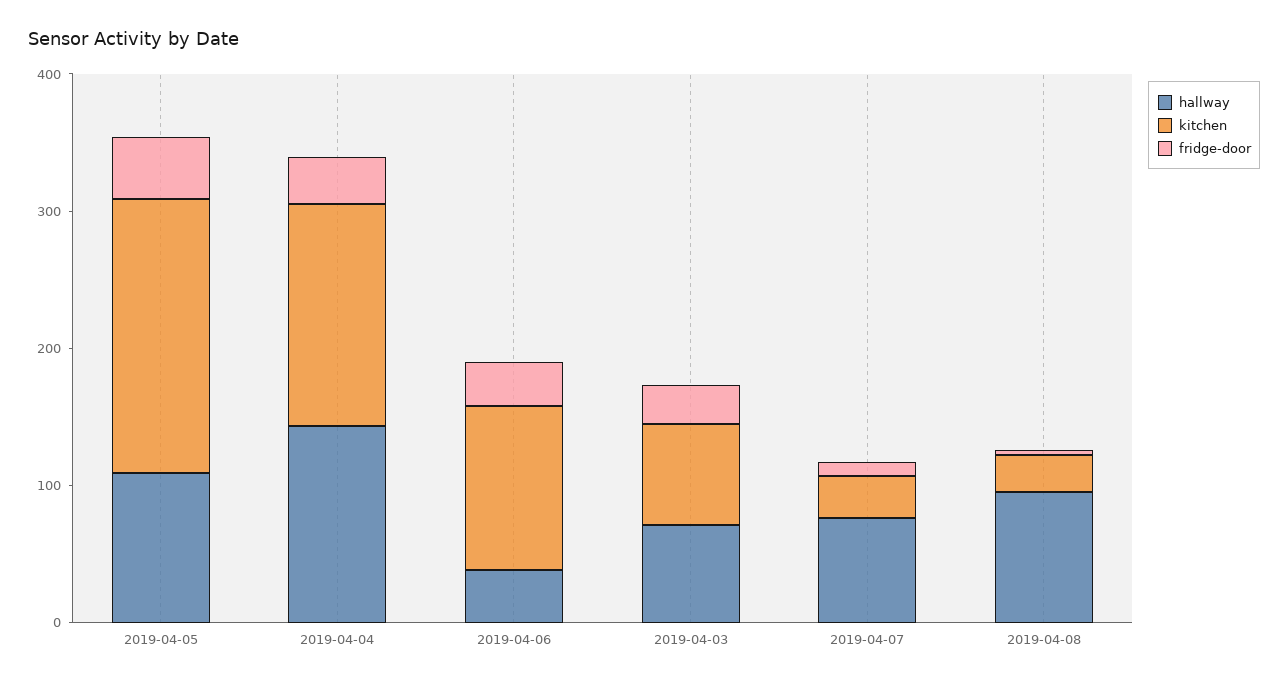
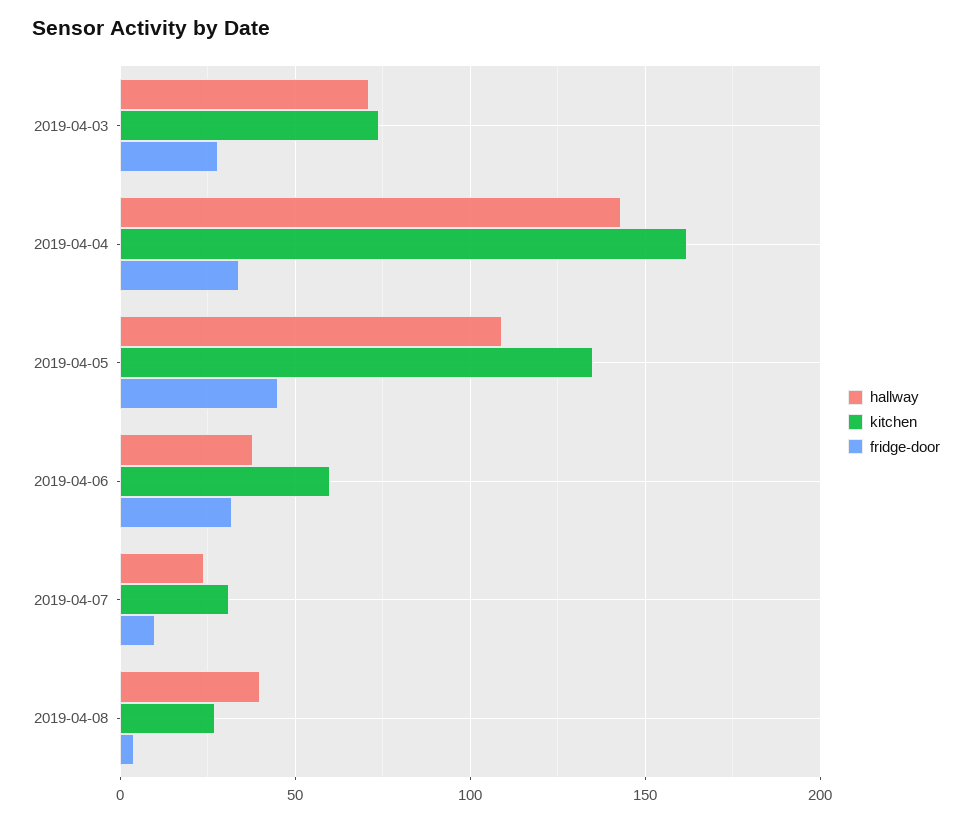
kitchen, 2019-04-05: 200 -> 135
kitchen, 2019-04-06: 120 -> 60
hallway, 2019-04-07: 80 -> 25
hallway, 2019-04-08: 100 -> 40

